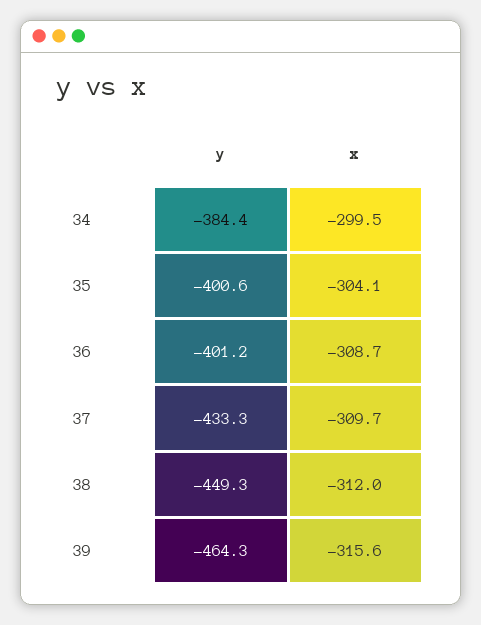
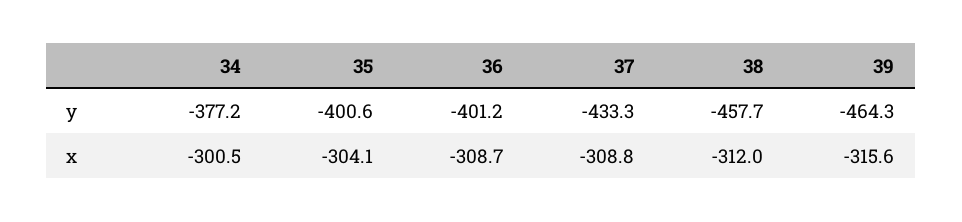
y, 34: -384.4 -> -377.2
x, 34: -299.5 -> -300.5
x, 37: -309.7 -> -308.8
y, 38: -449.3 -> -457.7

